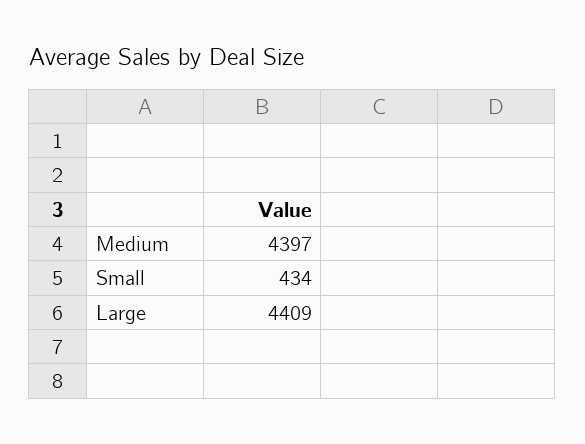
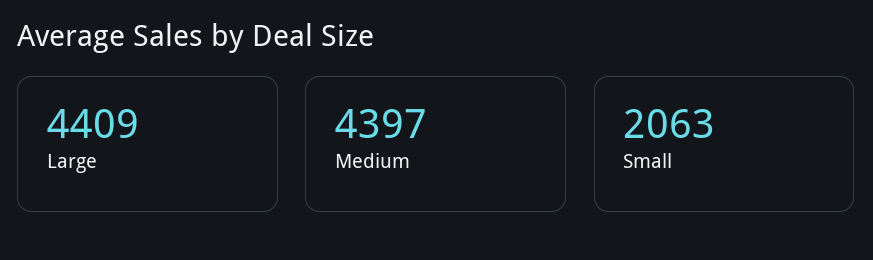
Small: 434 -> 2063

